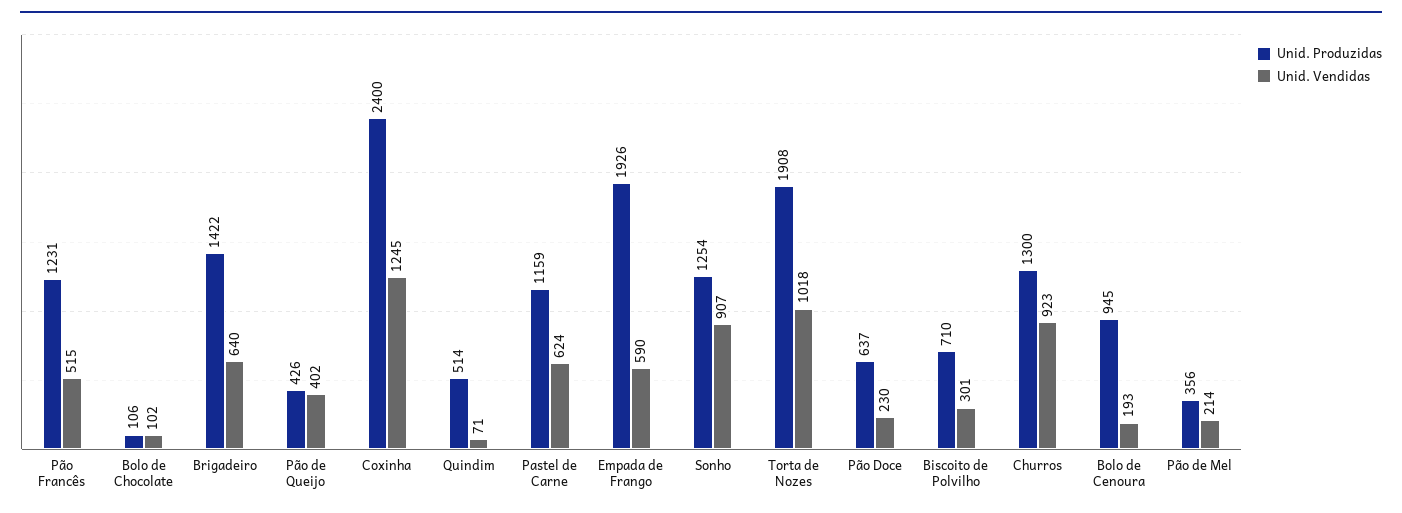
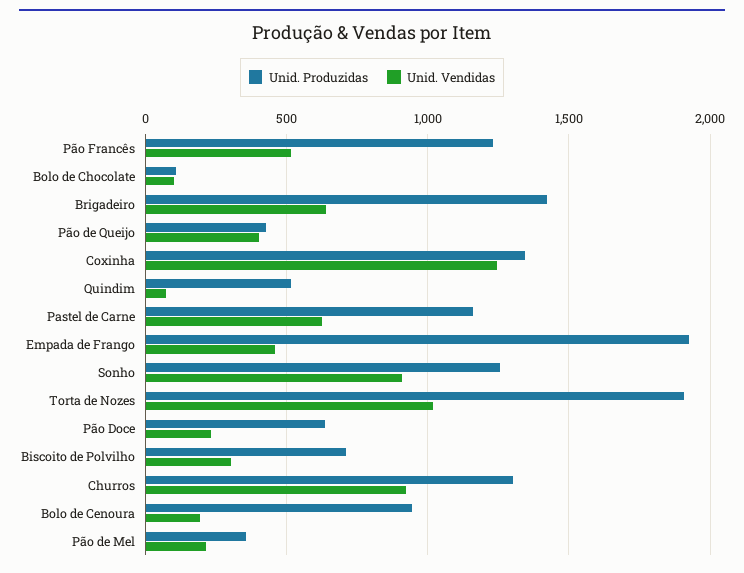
Unid. Produzidas, Coxinha: 2400 -> 1350
Unid. Vendidas, Empada de Frango: 590 -> 450

